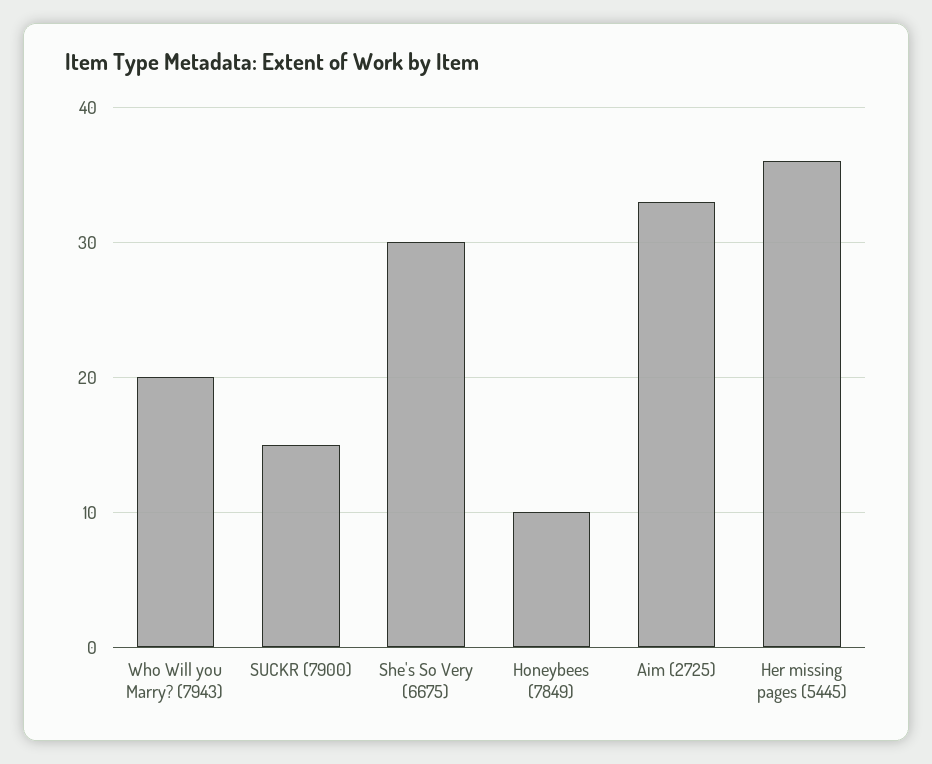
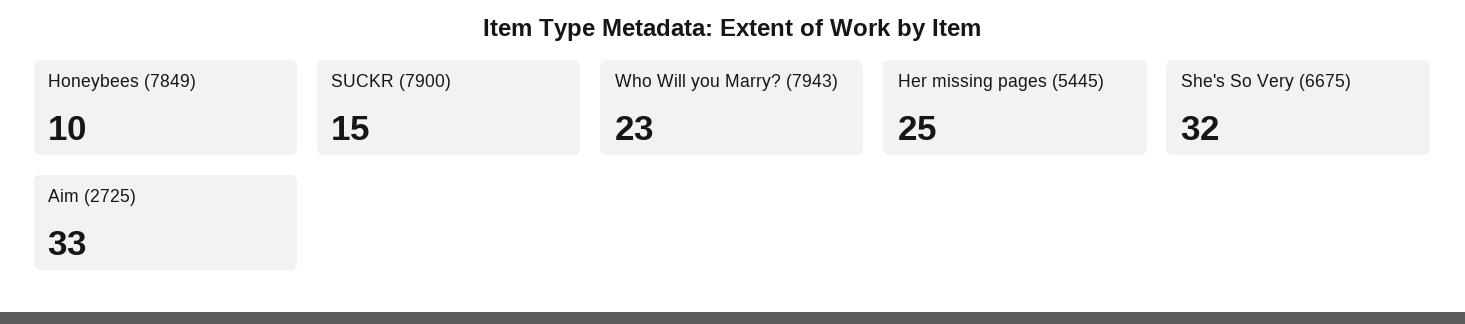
Who Will you Marry? (7943): 20 -> 23
She's So Very (6675): 30 -> 32
Her missing pages (5445): 36 -> 25

